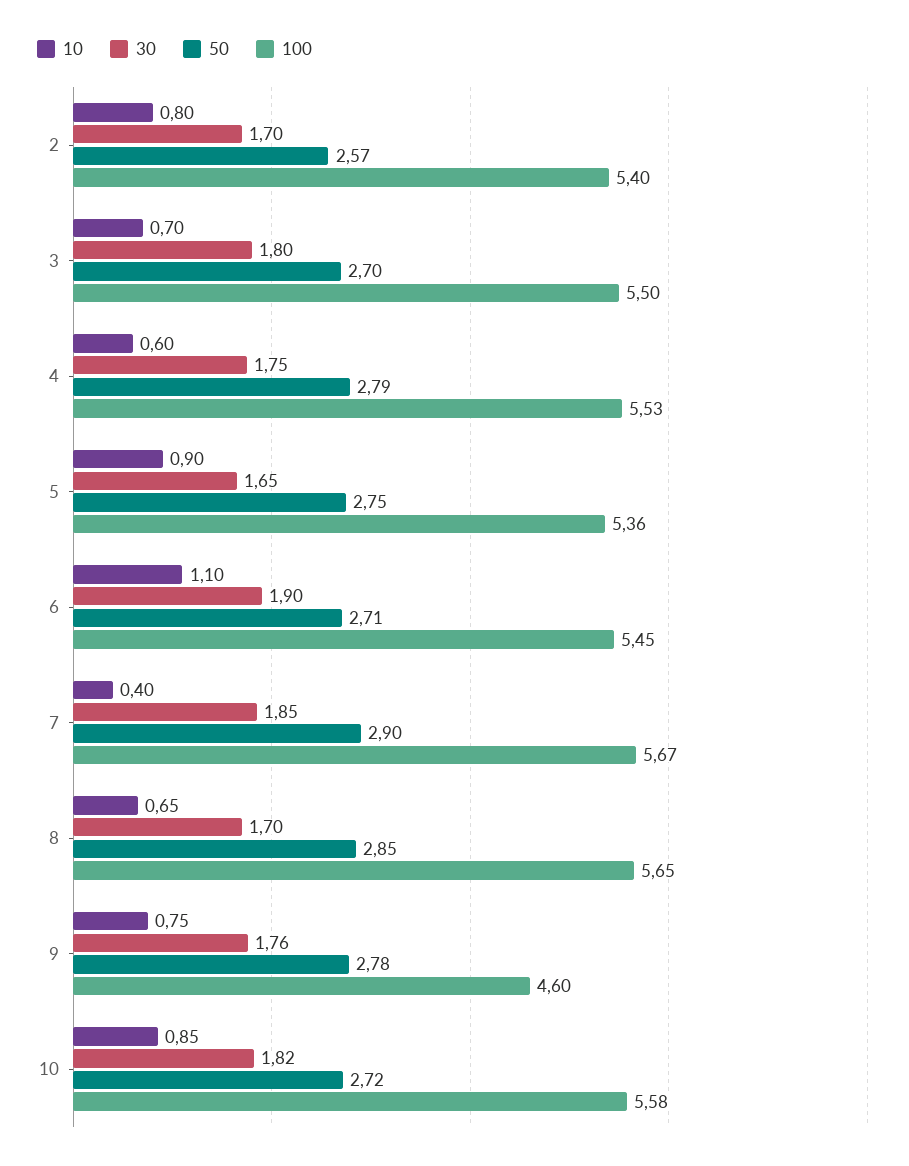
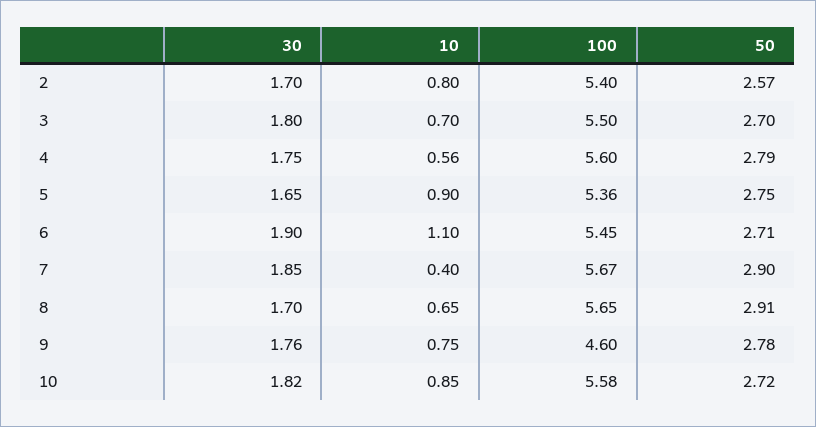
10, 4: 0.6 -> 0.56
100, 4: 5.53 -> 5.6
50, 8: 2.85 -> 2.91

